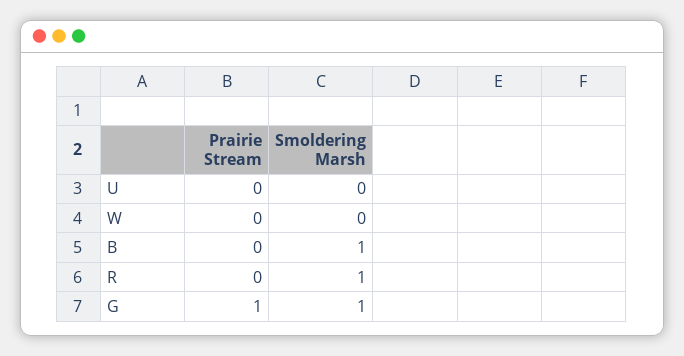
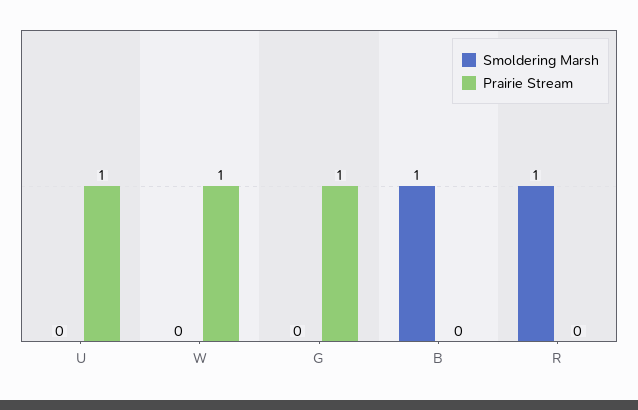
Prairie Stream, U: 0 -> 1
Prairie Stream, W: 0 -> 1
Smoldering Marsh, G: 1 -> 0

